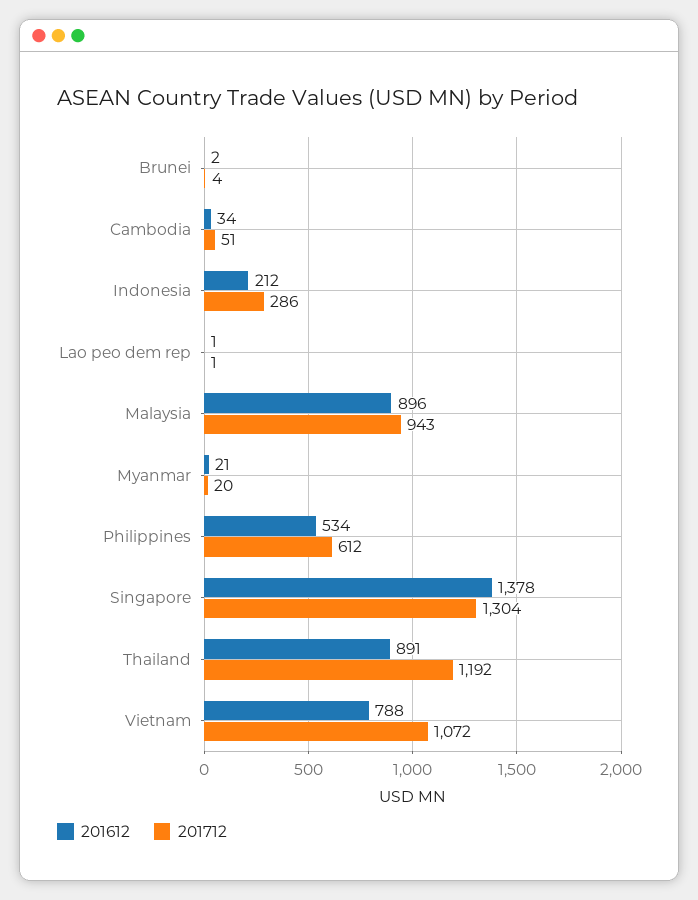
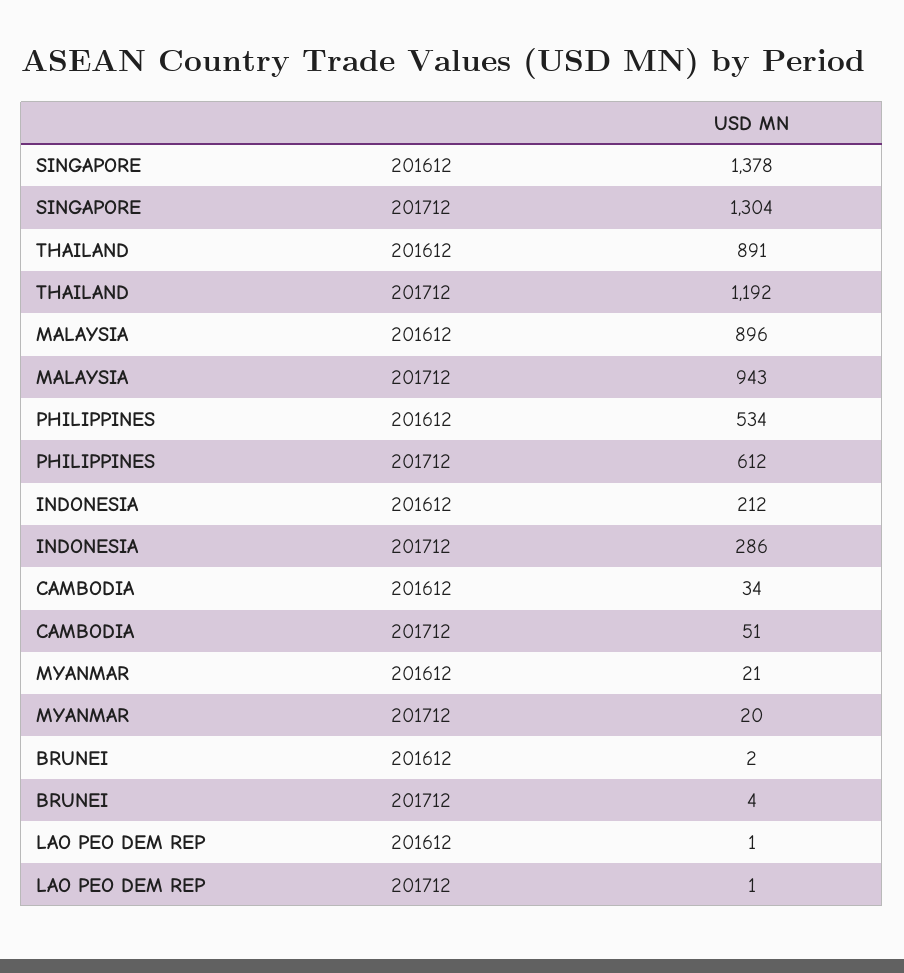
201612, Vietnam: 788 -> none
201712, Vietnam: 1072 -> none

